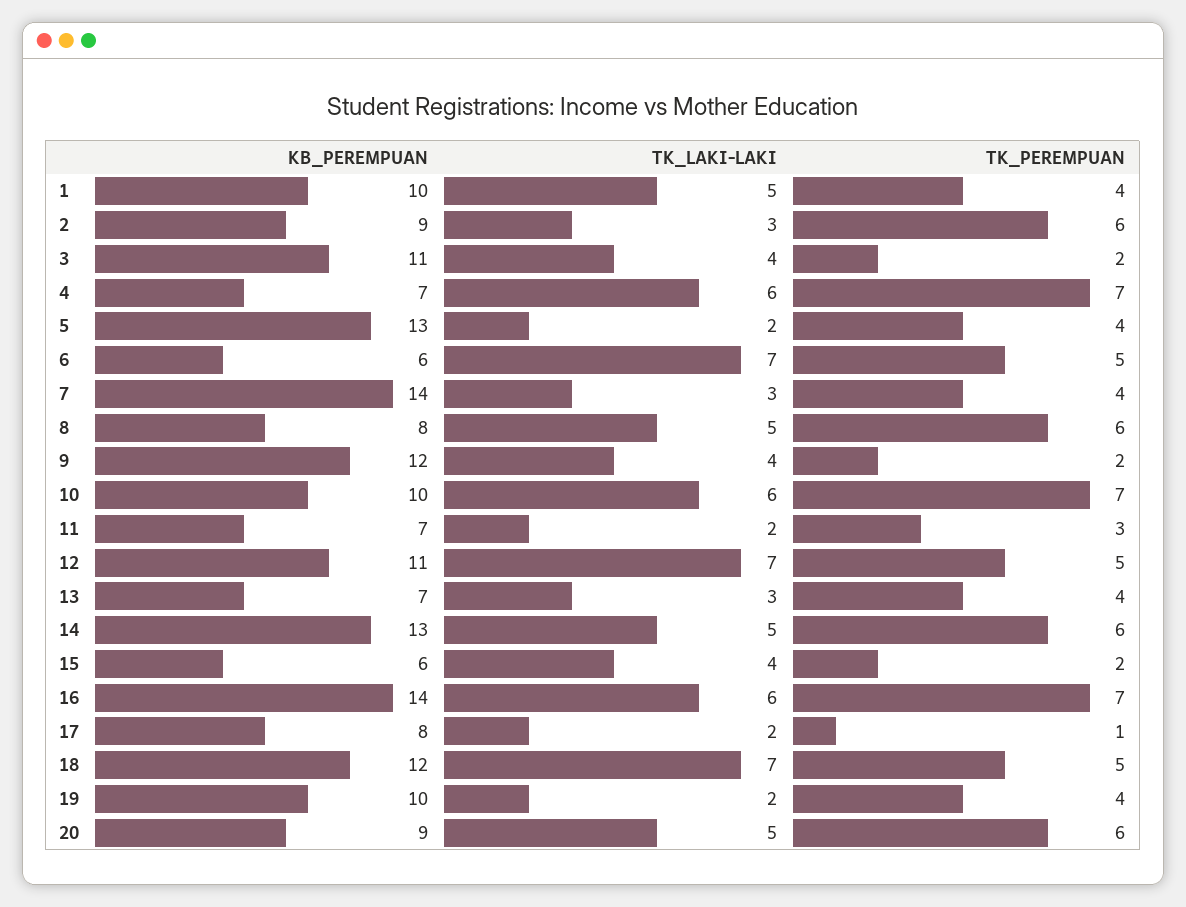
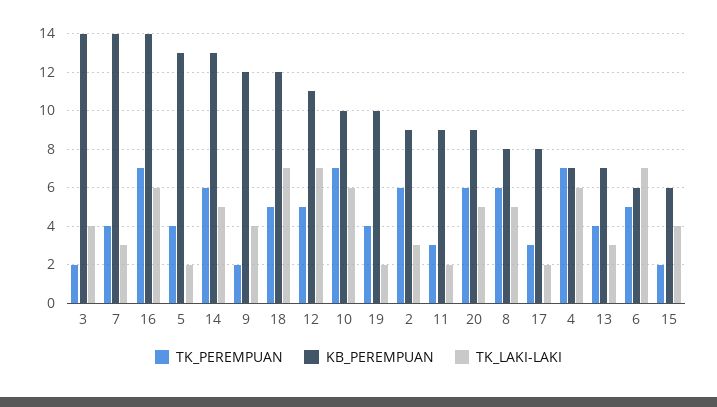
KB_PEREMPUAN, 1: 10 -> none
TK_LAKI-LAKI, 1: 5 -> none
TK_PEREMPUAN, 1: 4 -> none
KB_PEREMPUAN, 3: 11 -> 14
KB_PEREMPUAN, 11: 7 -> 9
TK_PEREMPUAN, 17: 1 -> 3

